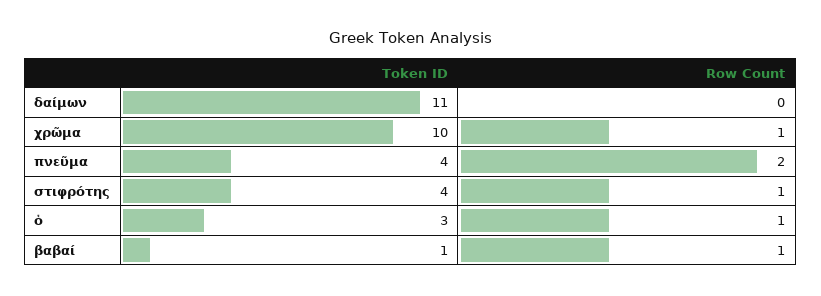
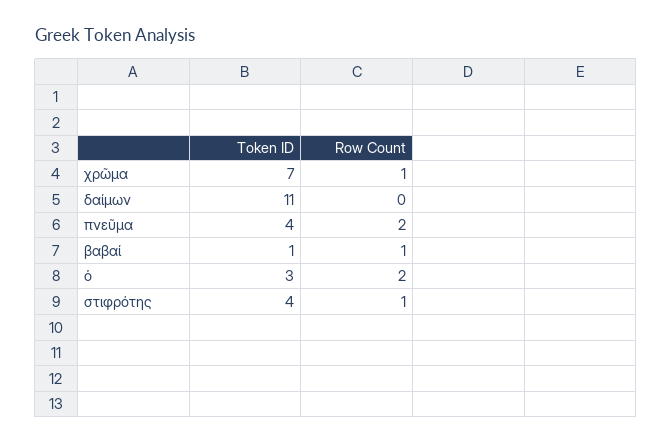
Token ID, χρῶμα: 10 -> 7
Row Count, ὁ: 1 -> 2

